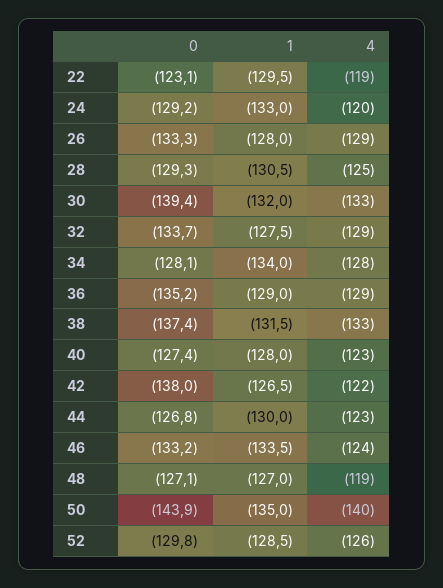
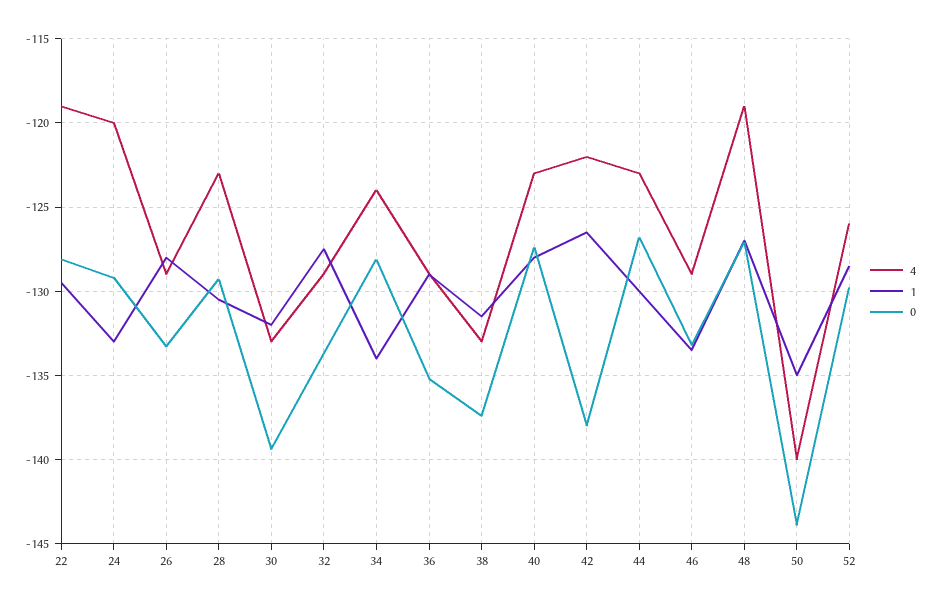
0, 22: -123.1 -> -128
4, 28: -125 -> -123
4, 34: -128 -> -124
4, 46: -124 -> -129

